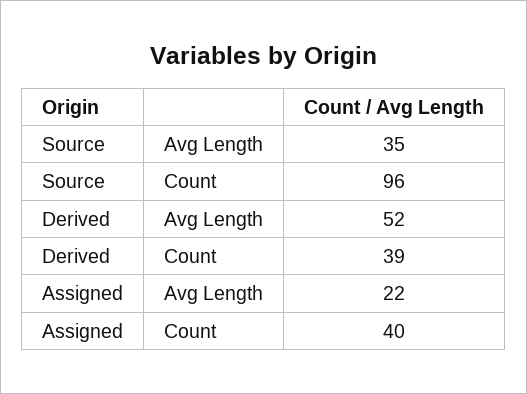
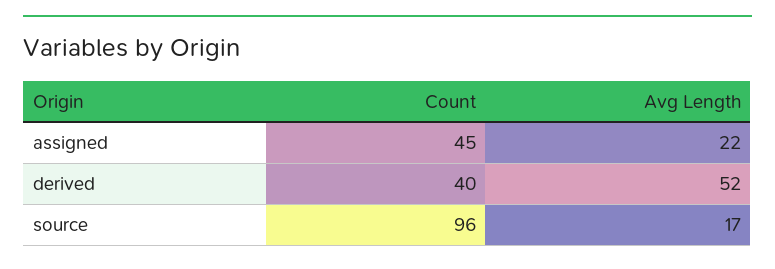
Source, Avg Length: 35 -> 17
Derived, Count: 39 -> 40
Assigned, Count: 40 -> 45

